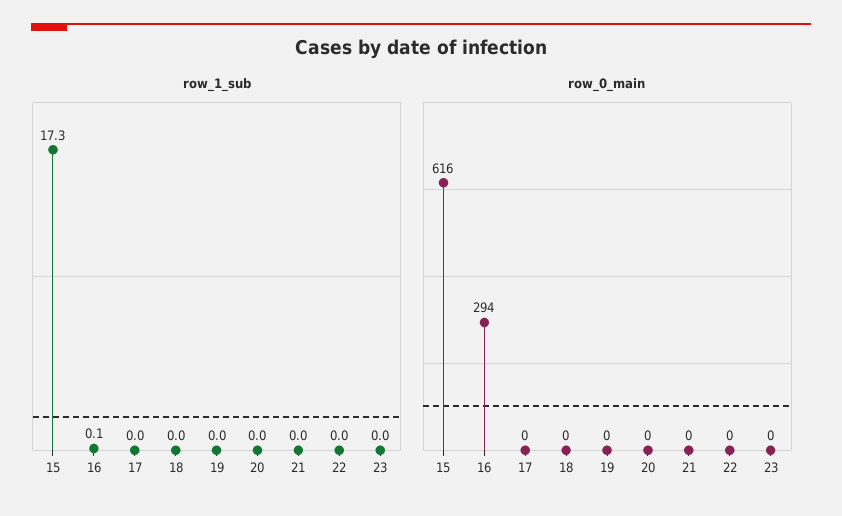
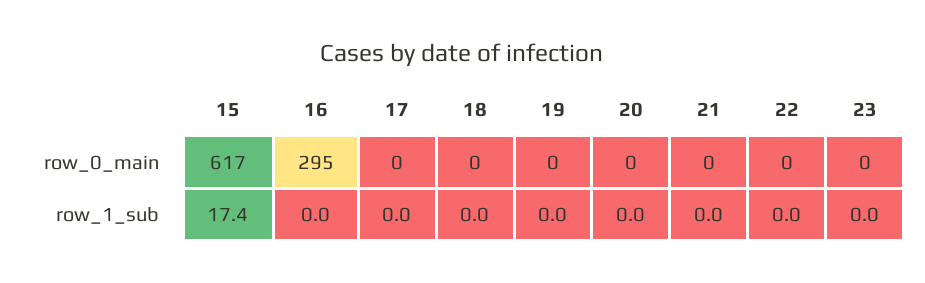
row_1_sub, 15: 17.3 -> 17.4
row_1_sub, 16: 0.1 -> 0
row_0_main, 15: 616 -> 617
row_0_main, 16: 294 -> 295

